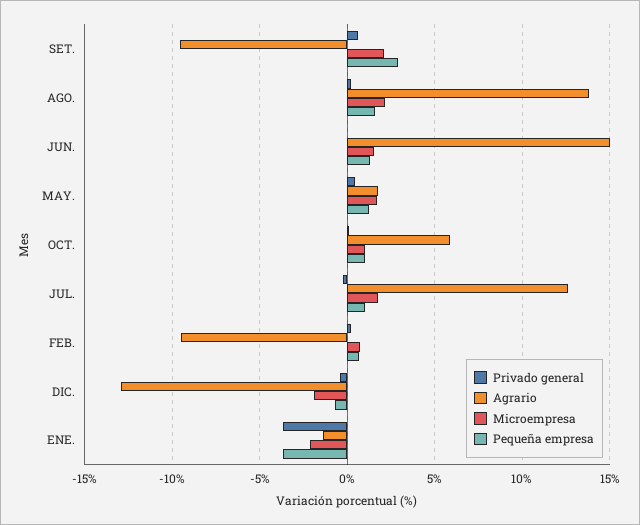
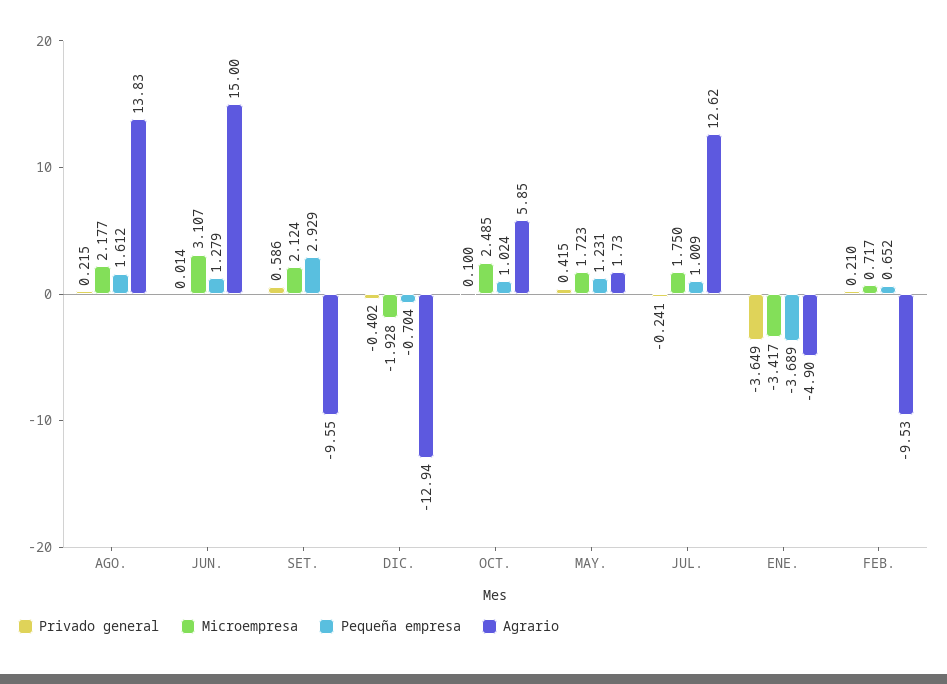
Microempresa, JUN.: 1.5 -> 3.107
Microempresa, OCT.: 1 -> 2.485
Agrario, ENE.: -1.5 -> -4.9
Microempresa, ENE.: -2 -> -3.417

